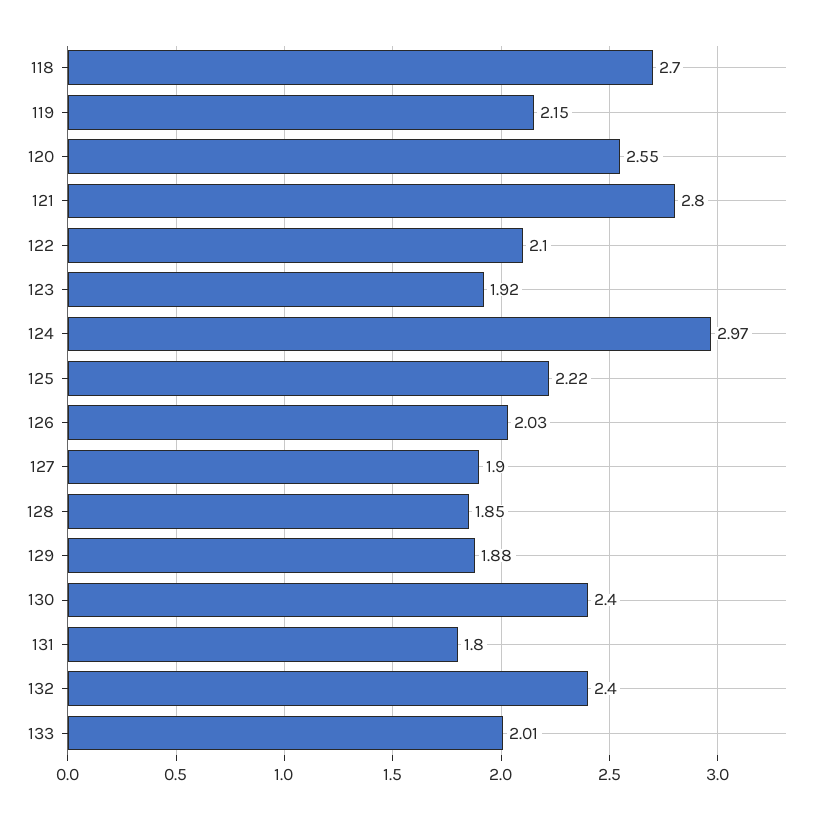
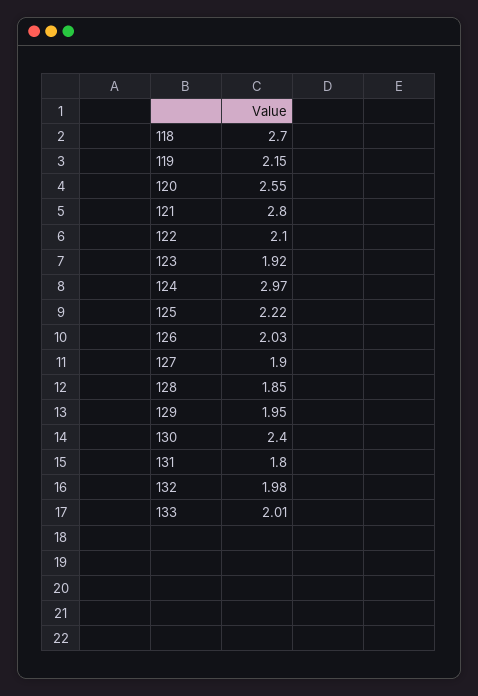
129: 1.88 -> 1.95
132: 2.4 -> 1.98

